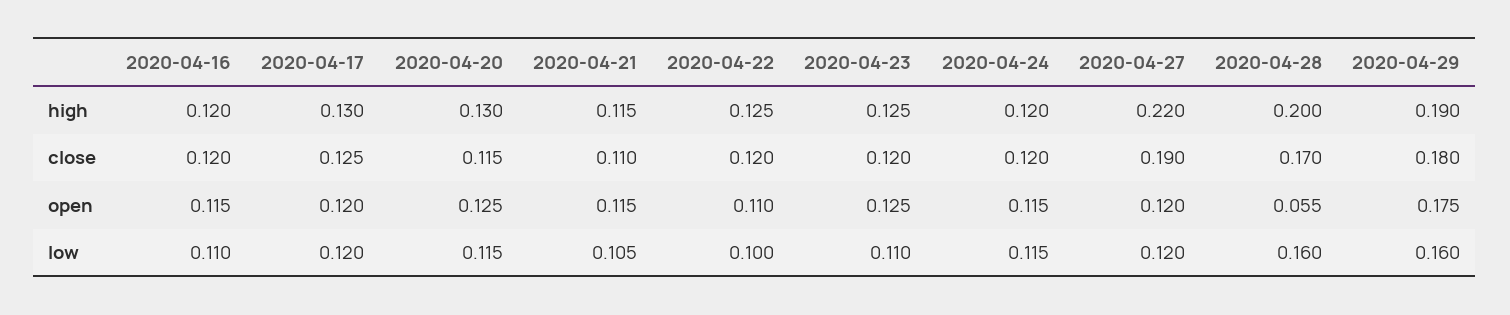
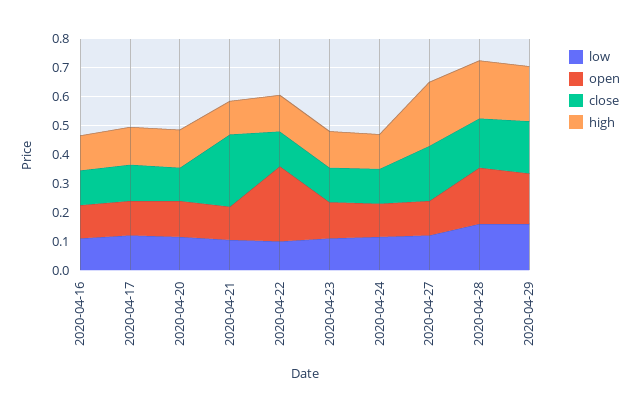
close, 2020-04-21: 0.11 -> 0.25
open, 2020-04-22: 0.11 -> 0.25
open, 2020-04-28: 0.055 -> 0.2

